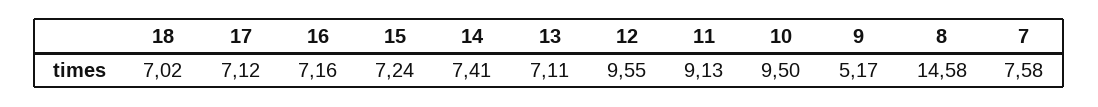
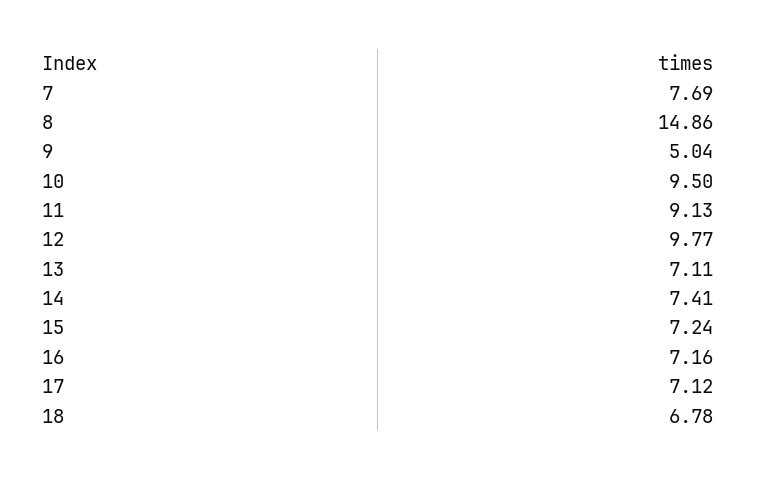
18: 7.02 -> 6.78
12: 9.55 -> 9.77
9: 5.17 -> 5.04
8: 14.58 -> 14.86
7: 7.58 -> 7.69

